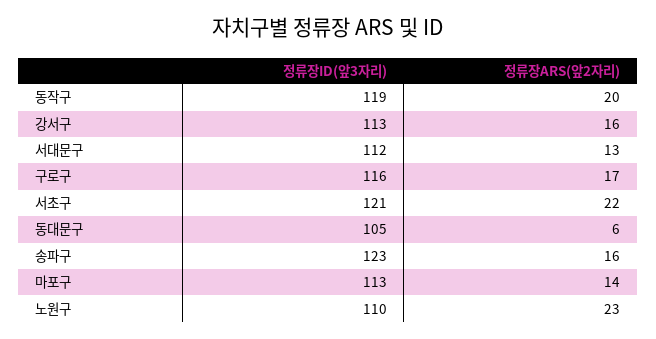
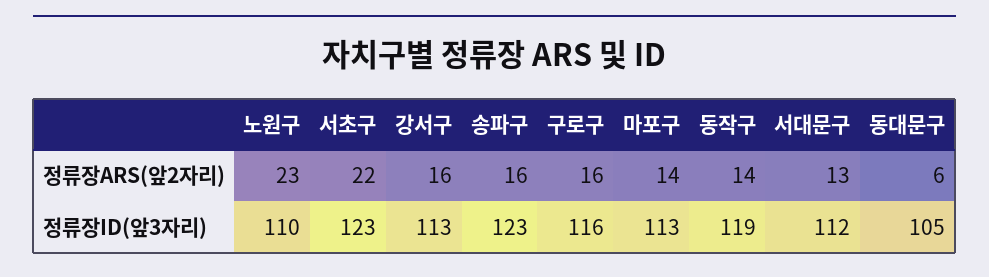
정류장ARS(앞2자리), 동작구: 20 -> 14
정류장ARS(앞2자리), 구로구: 17 -> 16
정류장ID(앞3자리), 서초구: 121 -> 123

